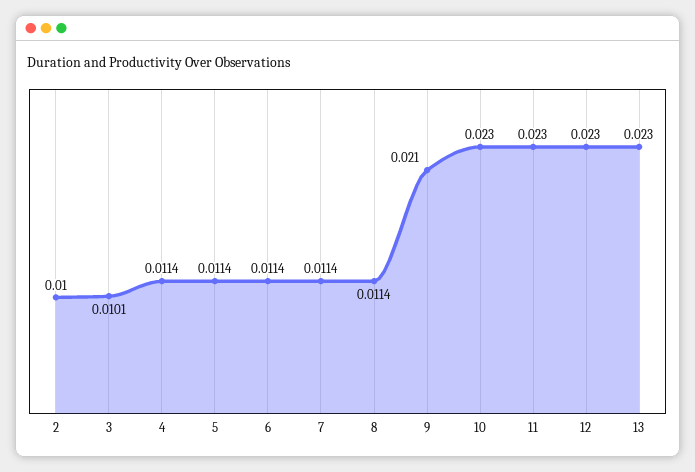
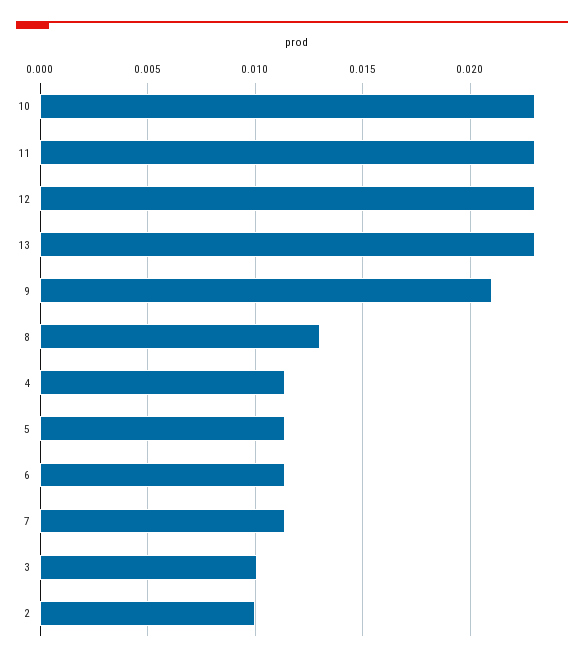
8: 0.0114 -> 0.013

